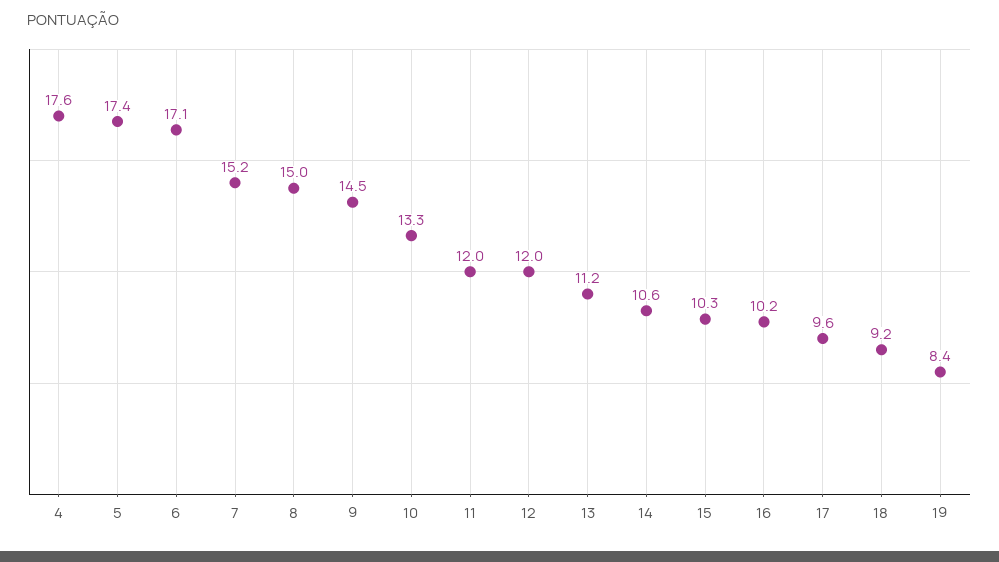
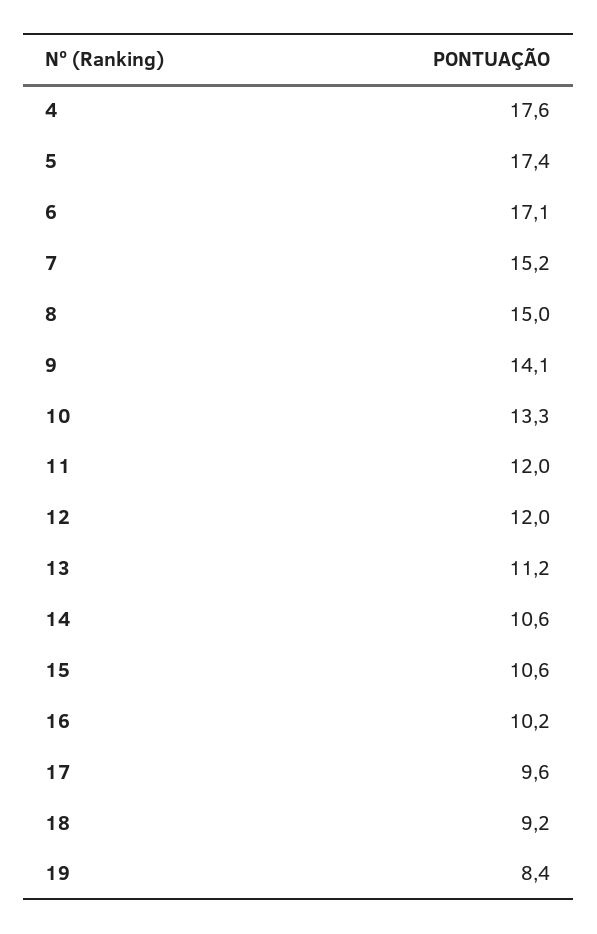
9: 14.5 -> 14.1
15: 10.3 -> 10.6

